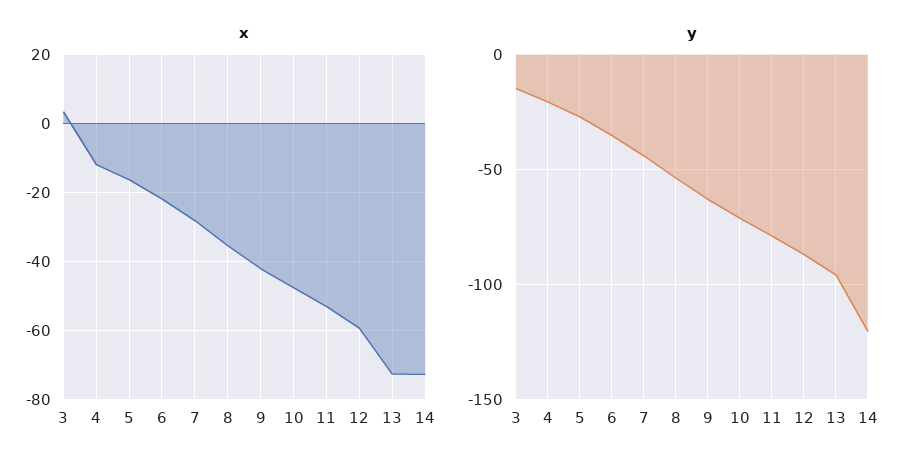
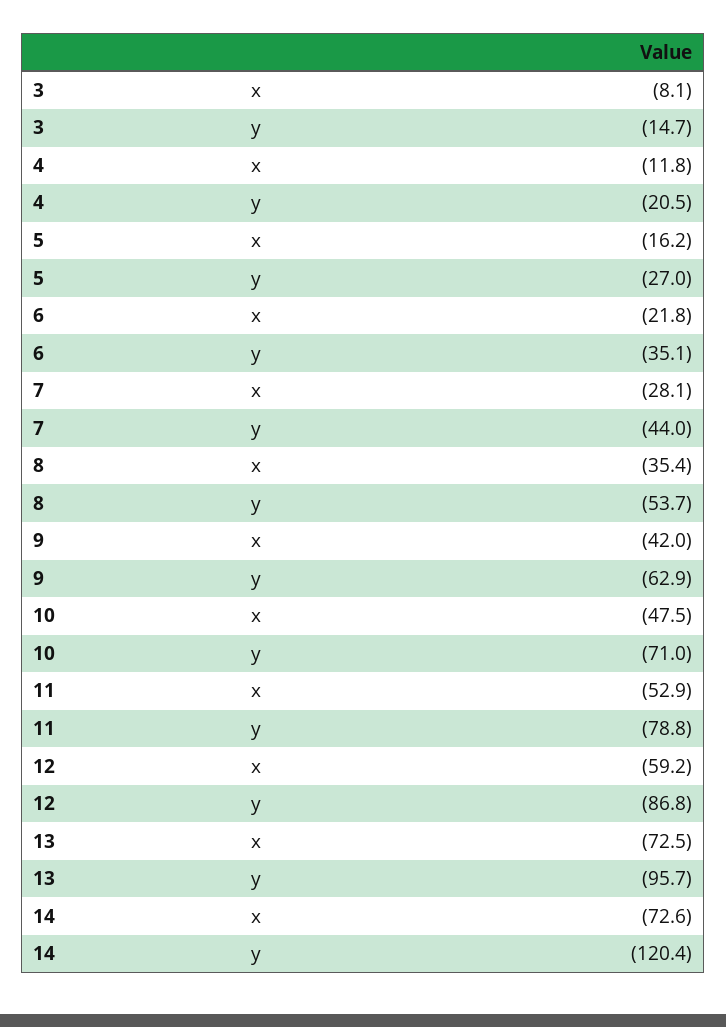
x, 3: 4 -> -8.1

